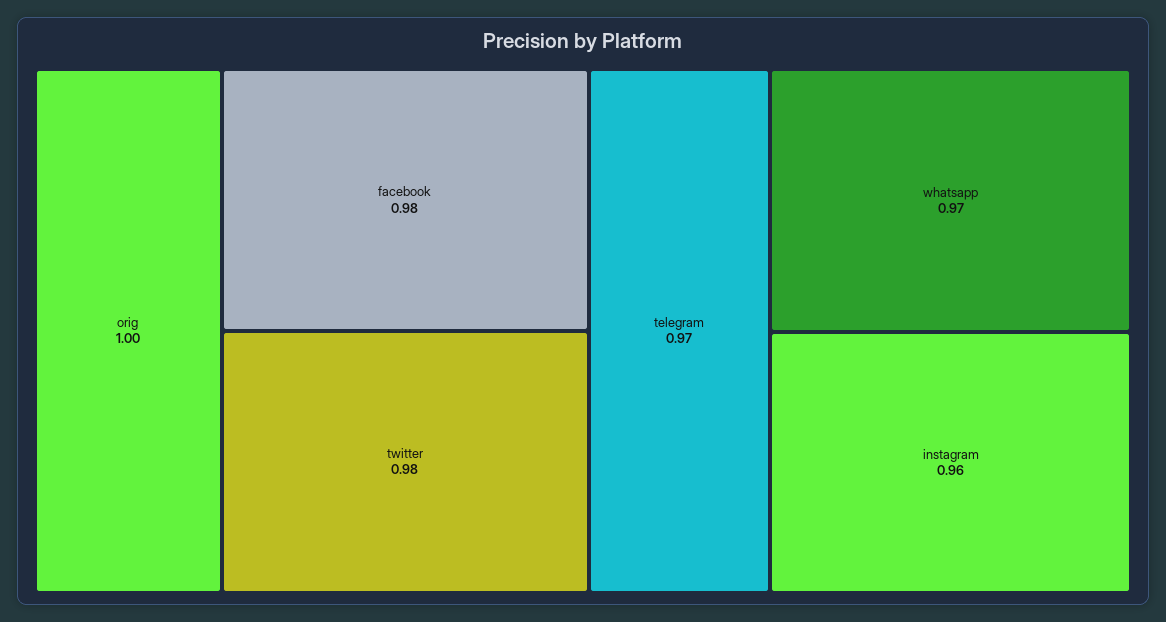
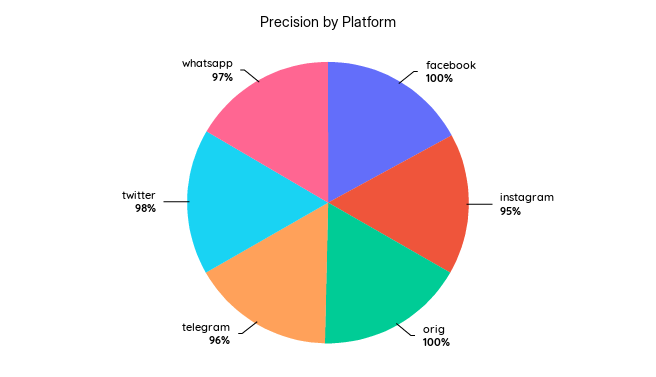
facebook: 0.98 -> 1
telegram: 0.97 -> 0.96
instagram: 0.96 -> 0.95

